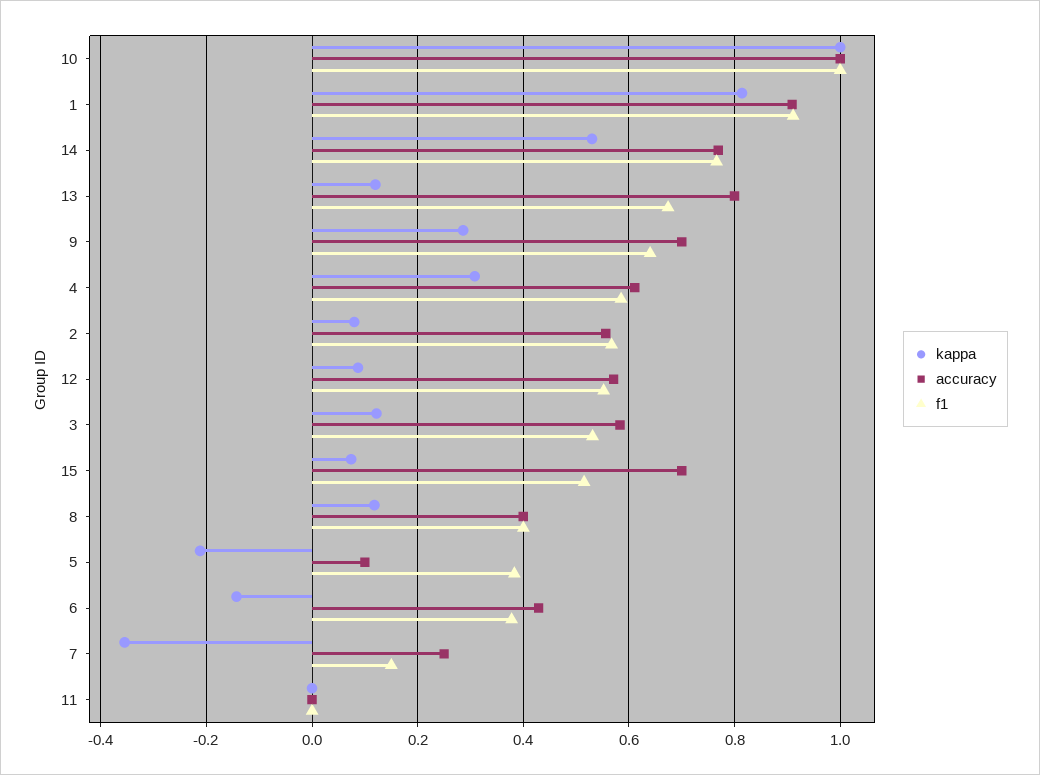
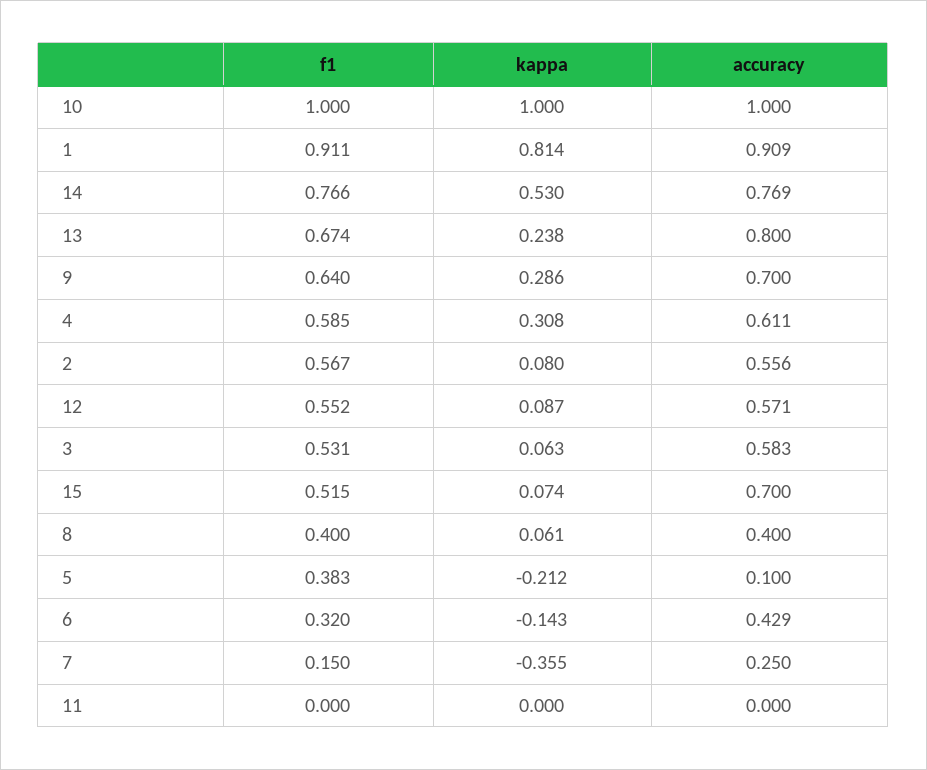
kappa, 13: 0.12 -> 0.238
kappa, 3: 0.12 -> 0.063
kappa, 8: 0.12 -> 0.061
f1, 6: 0.38 -> 0.32

